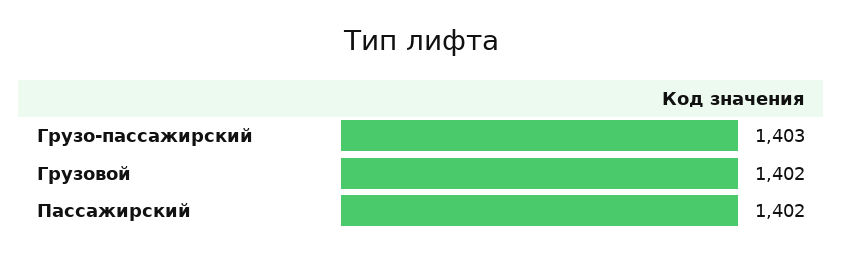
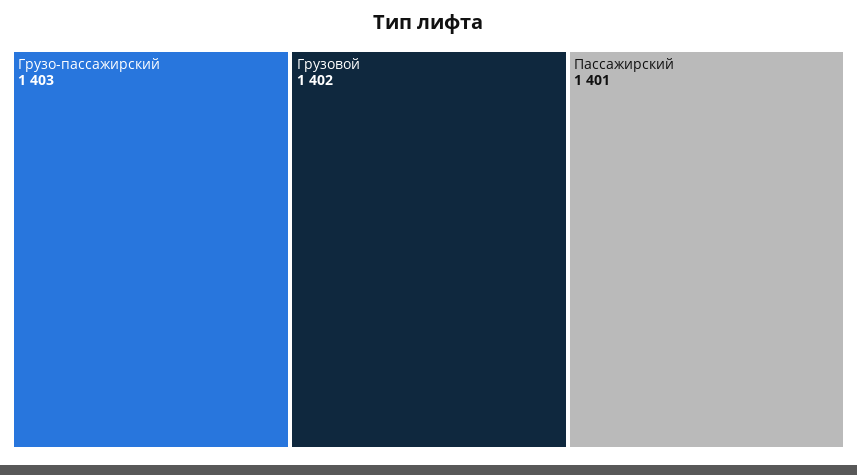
Пассажирский: 1402 -> 1401

